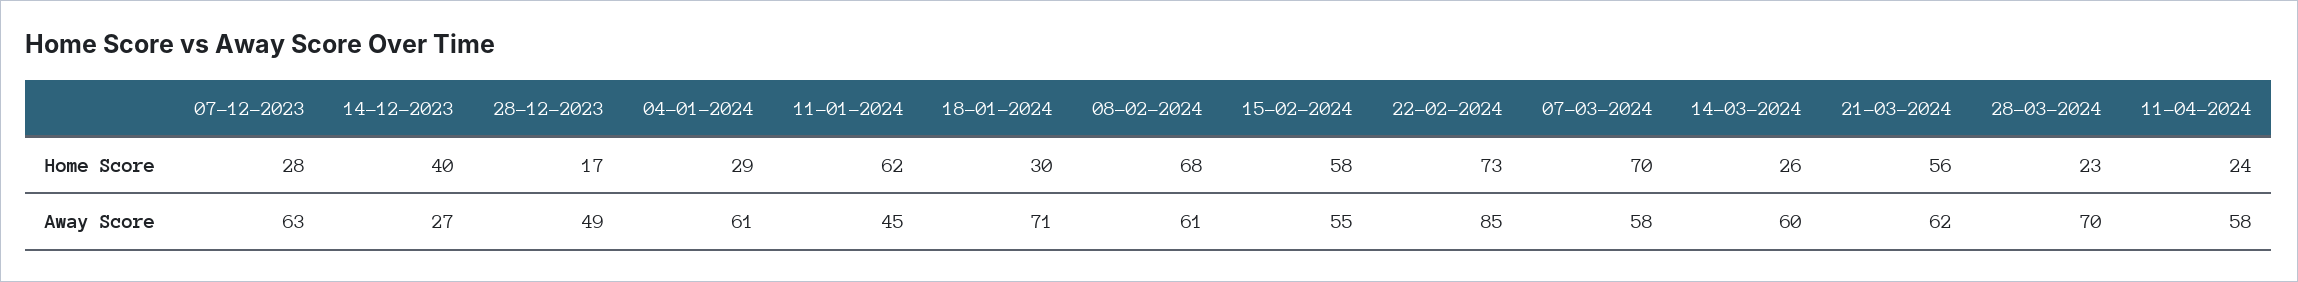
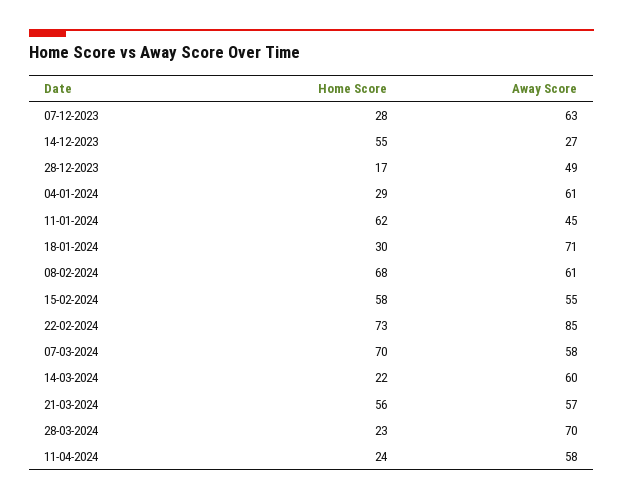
14-12-2023, Home Score: 40 -> 55
14-03-2024, Home Score: 26 -> 22
21-03-2024, Away Score: 62 -> 57

